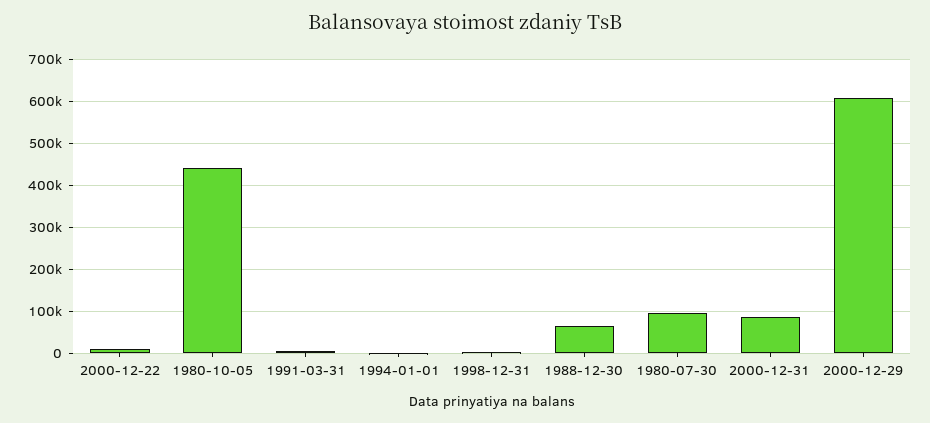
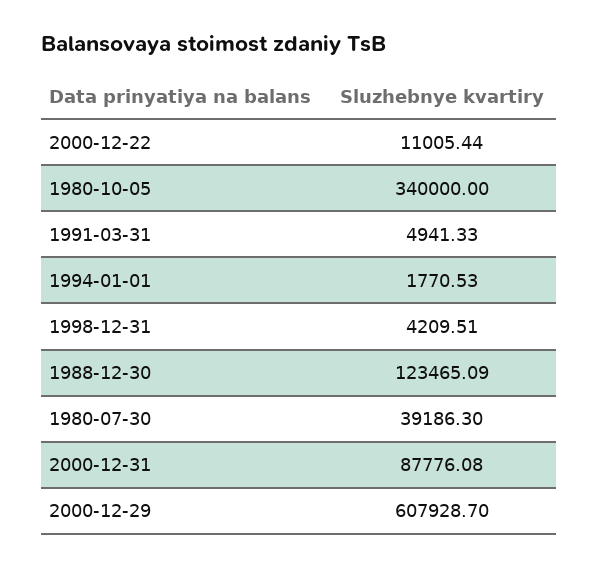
1980-10-05: 440000 -> 340000
1988-12-30: 60000 -> 123465.09
1980-07-30: 100000 -> 39186.3

